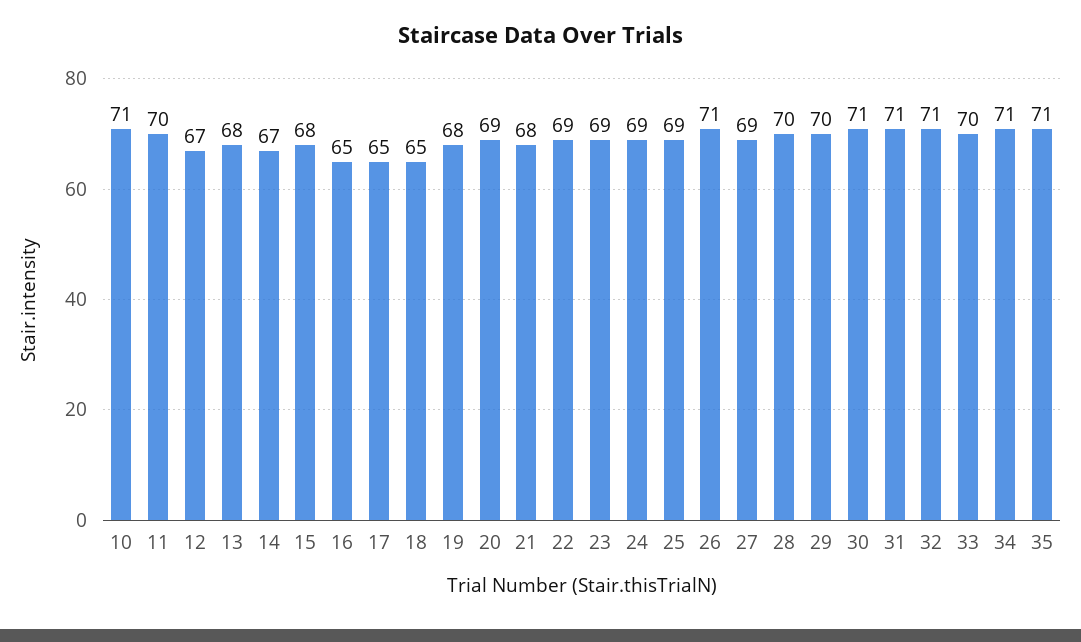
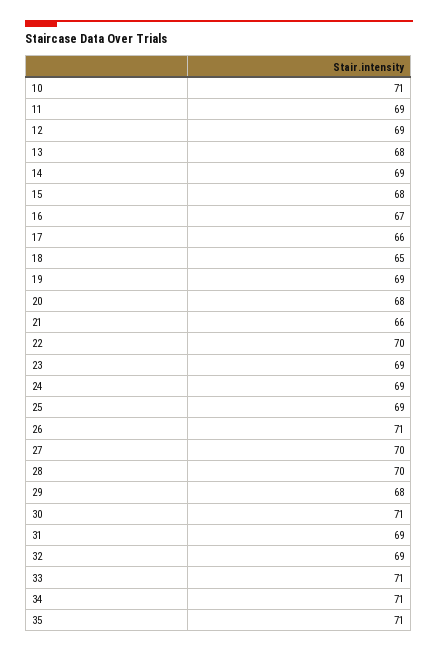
11: 70 -> 69
12: 67 -> 69
14: 67 -> 69
16: 65 -> 67
17: 65 -> 66
19: 68 -> 69
20: 69 -> 68
21: 68 -> 66
22: 69 -> 70
27: 69 -> 70
29: 70 -> 68
31: 71 -> 69
32: 71 -> 69
33: 70 -> 71

